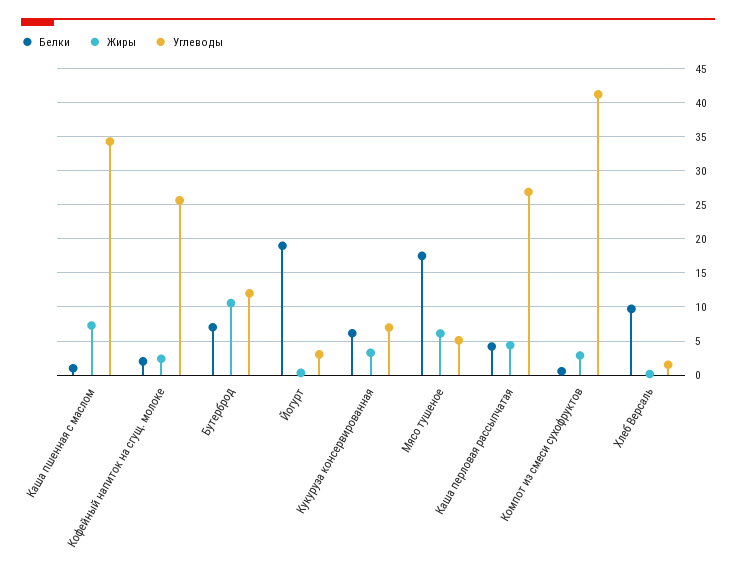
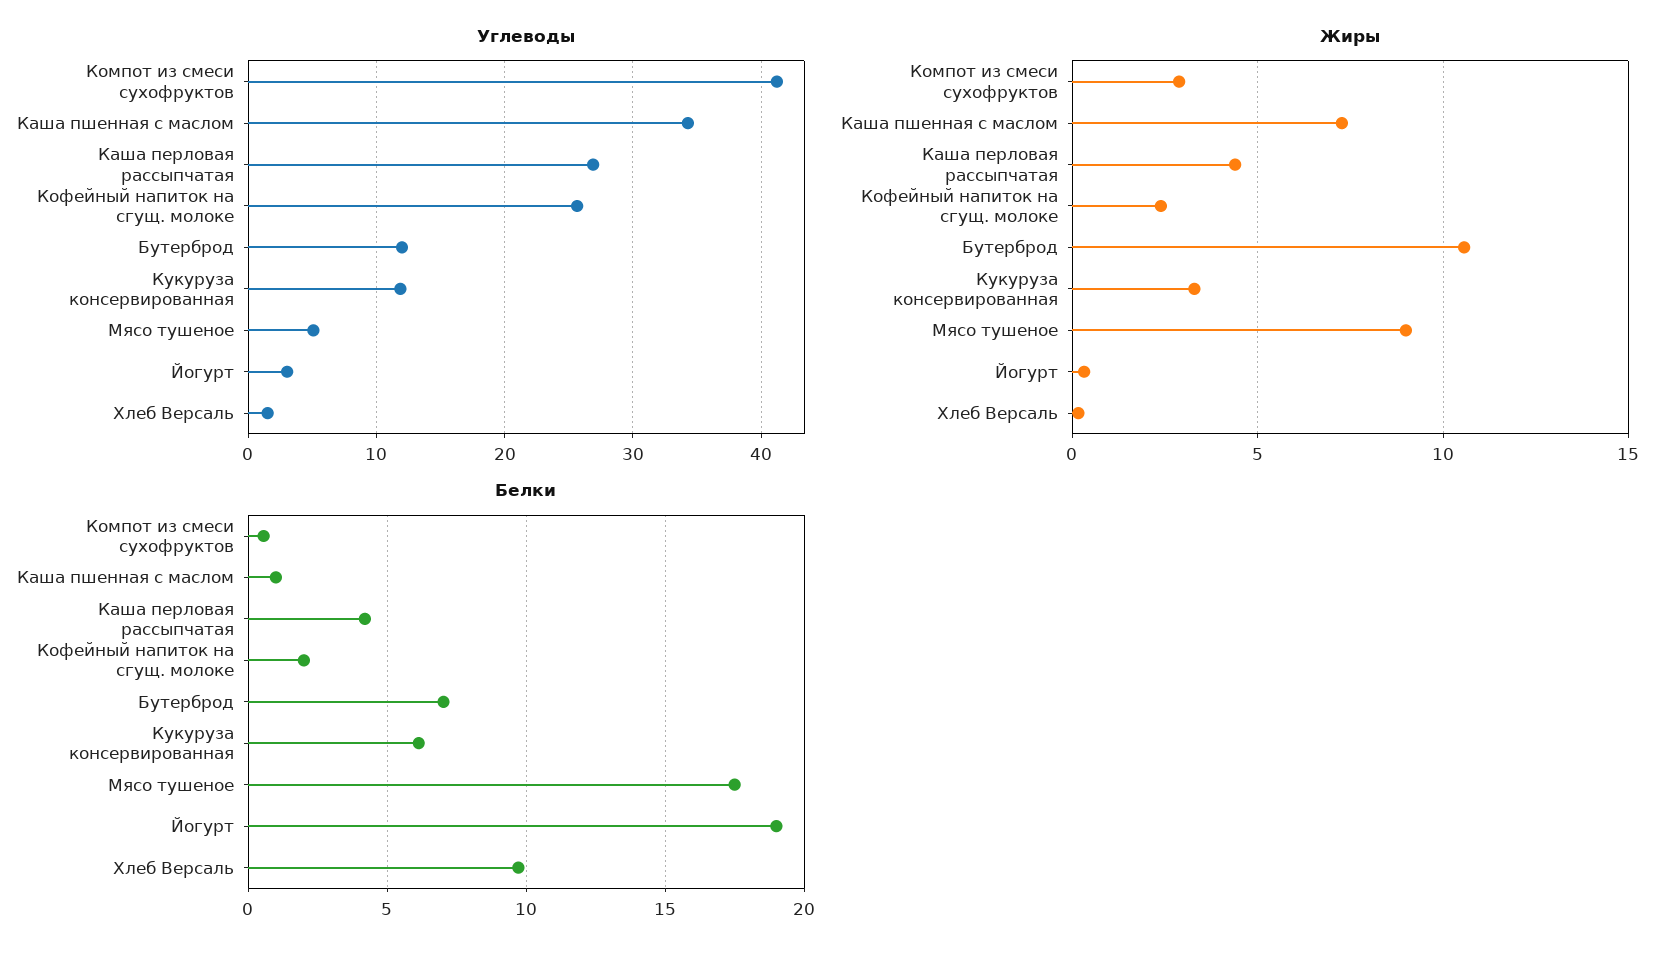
Углеводы, Кукуруза консервированная: 7 -> 12
Жиры, Мясо тушеное: 6 -> 9

